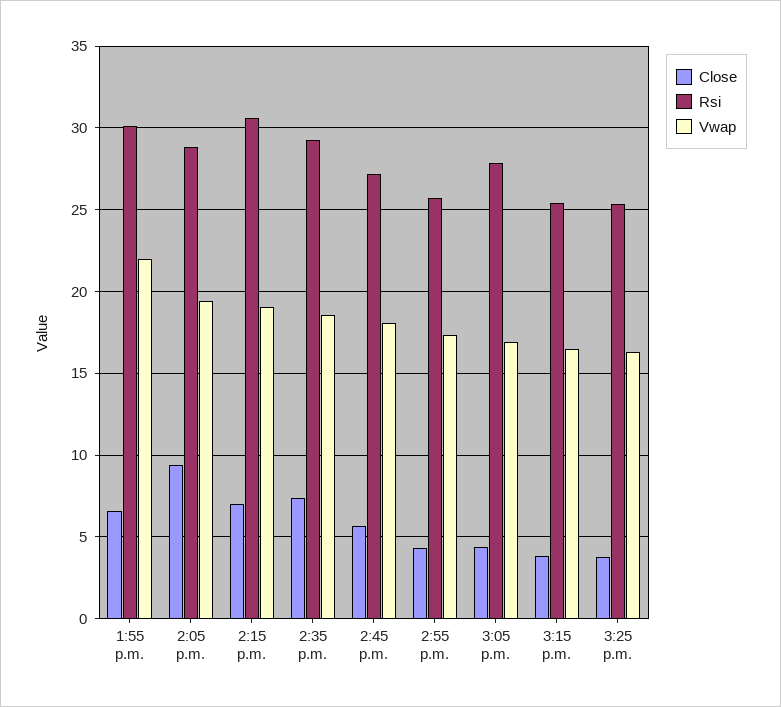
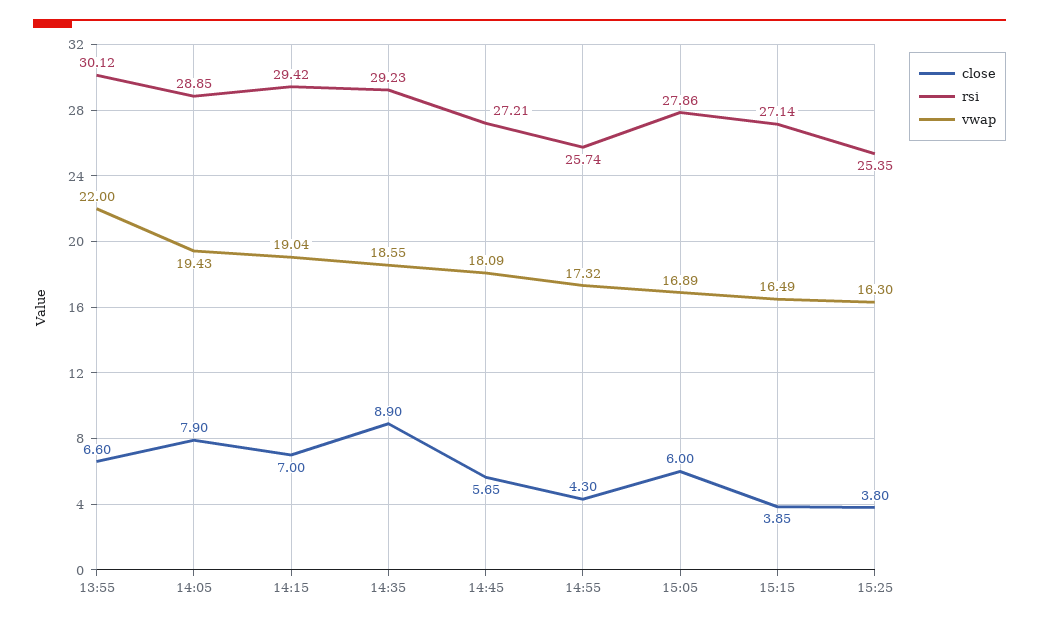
Close, 2:05 p.m.: 9.5 -> 7.9
Rsi, 2:15 p.m.: 30.5 -> 29.42
Close, 2:35 p.m.: 7.5 -> 8.9
Close, 3:05 p.m.: 4.5 -> 6
Rsi, 3:15 p.m.: 25.5 -> 27.14

